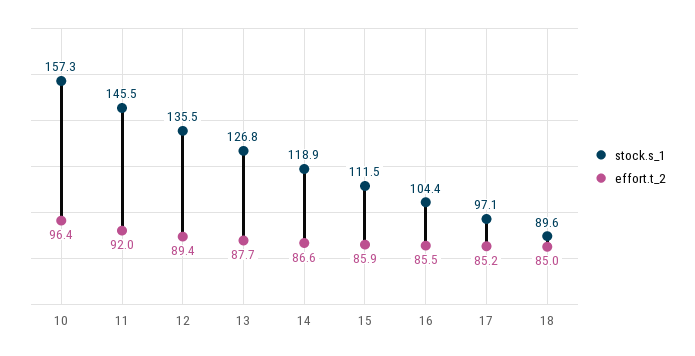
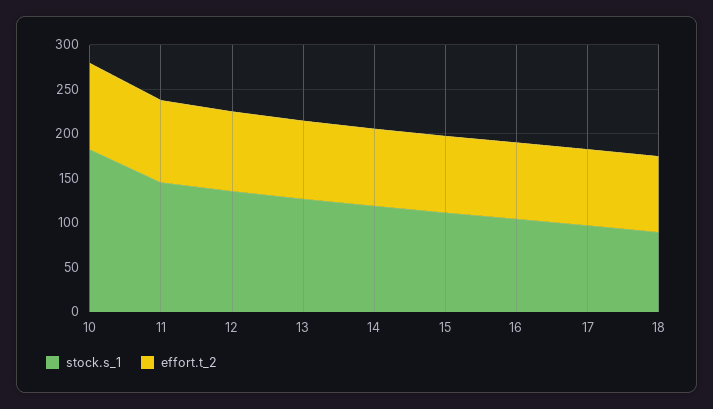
stock.s_1, 10: 157.3 -> 180

